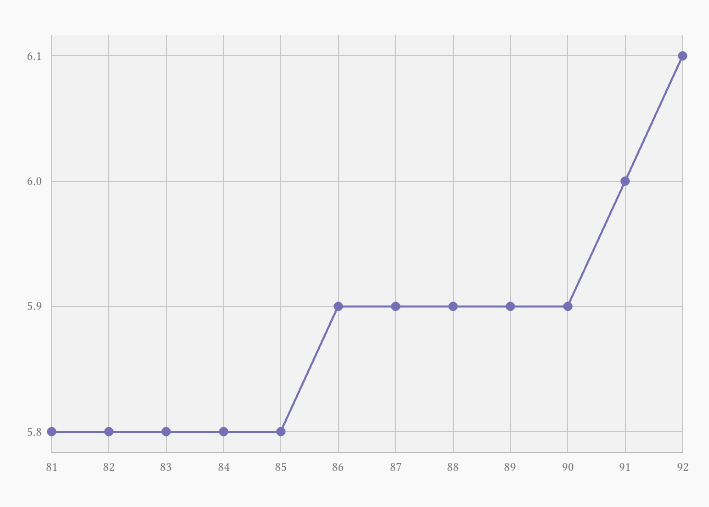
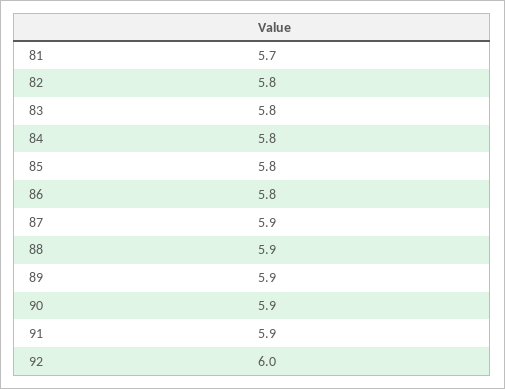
81: 5.8 -> 5.7
86: 5.9 -> 5.8
91: 6 -> 5.9
92: 6.1 -> 6

